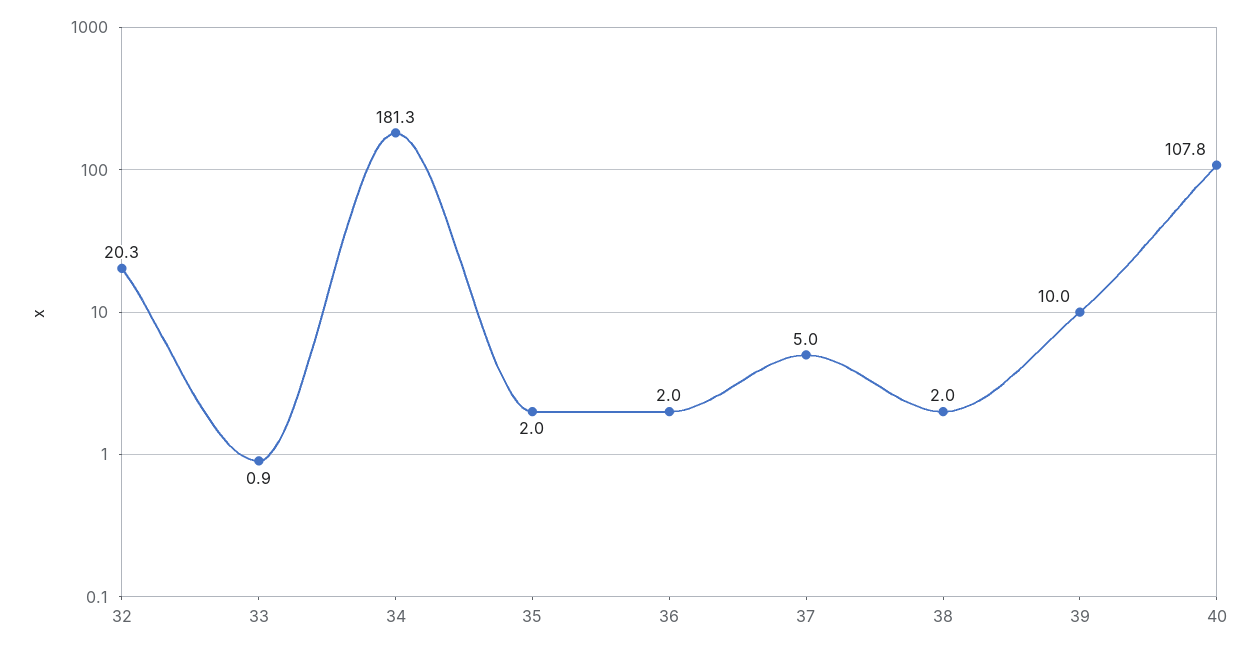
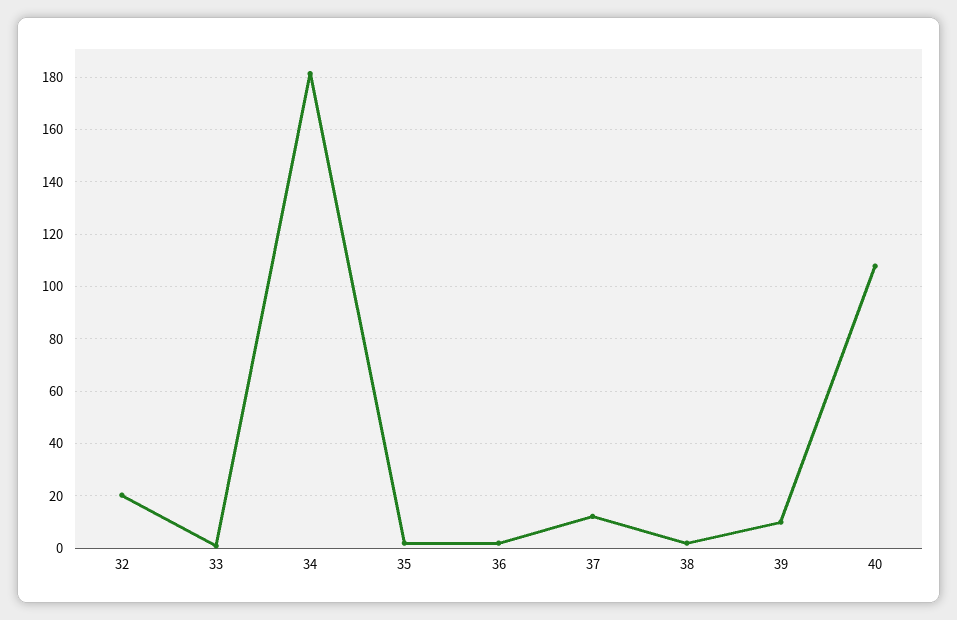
37: 5 -> 12.5

